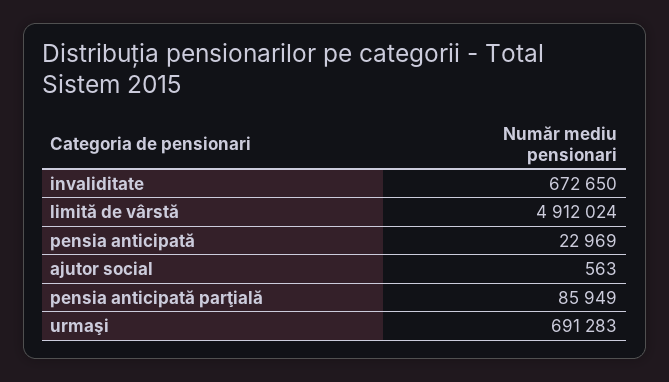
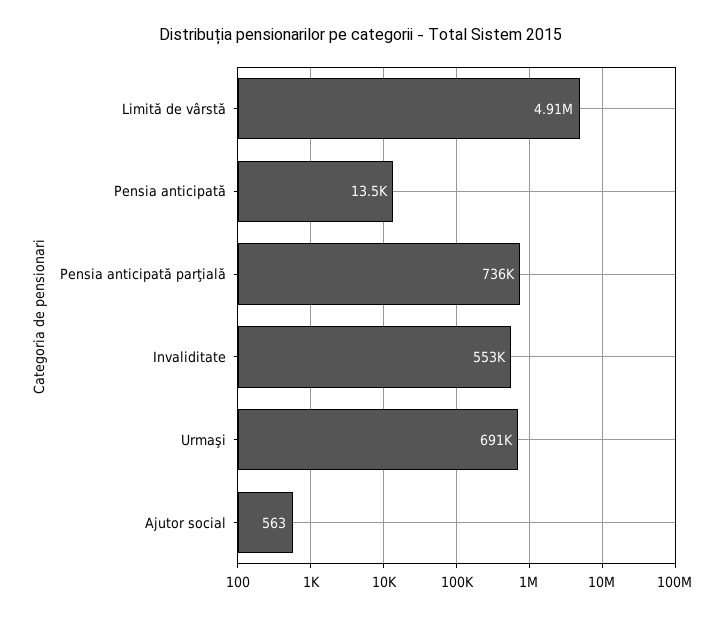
invaliditate: 672650 -> 553000
pensia anticipată: 22969 -> 13500
pensia anticipată parţială: 85949 -> 736000

